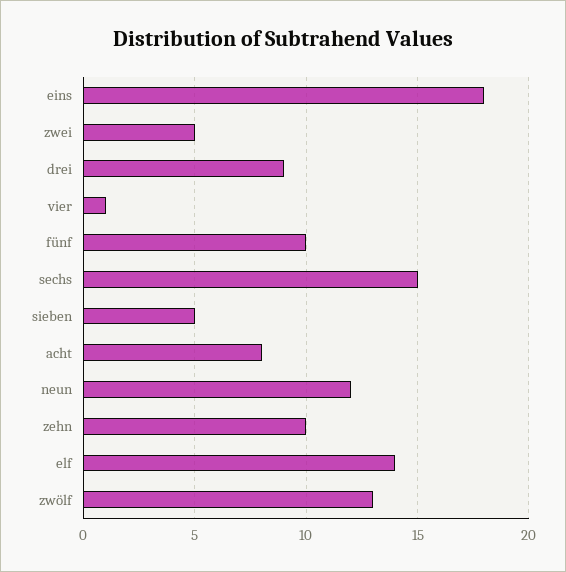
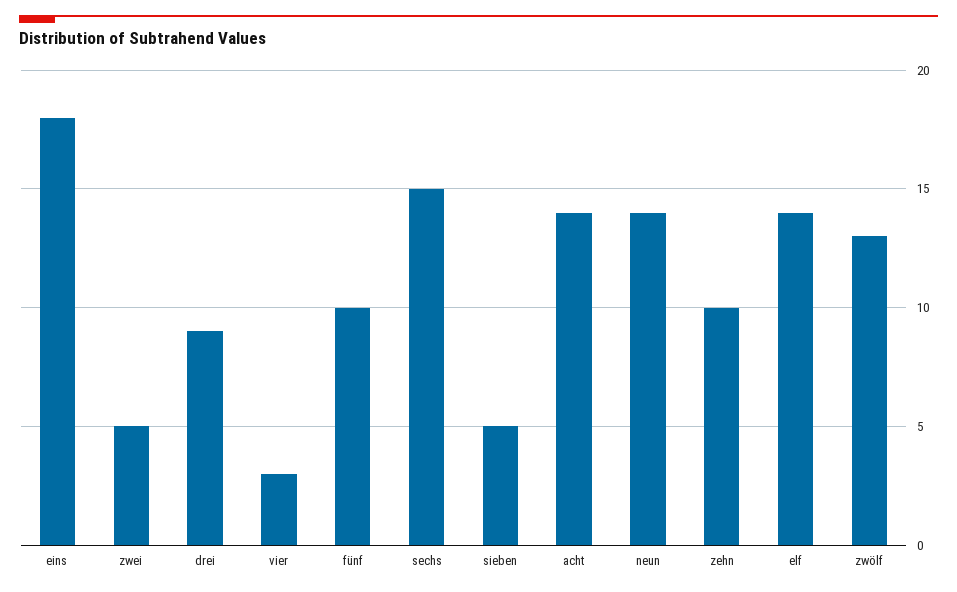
vier: 1 -> 3
acht: 8 -> 14
neun: 12 -> 14

